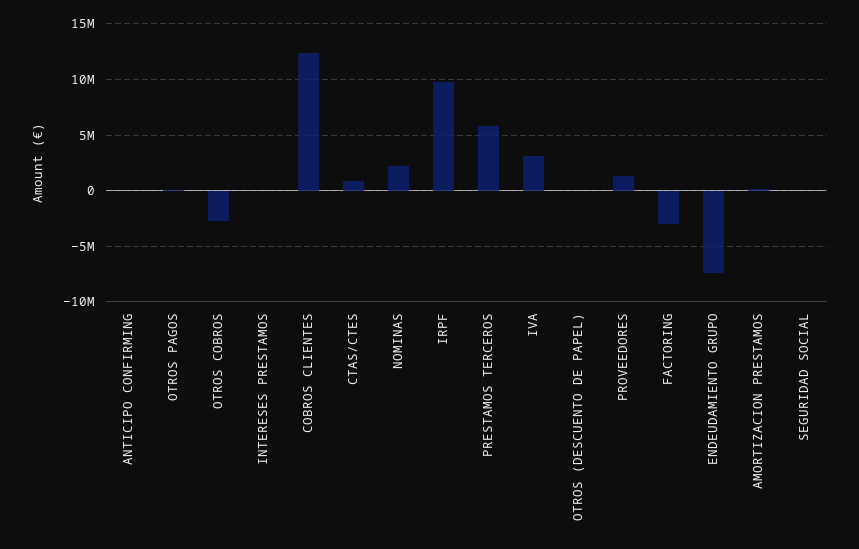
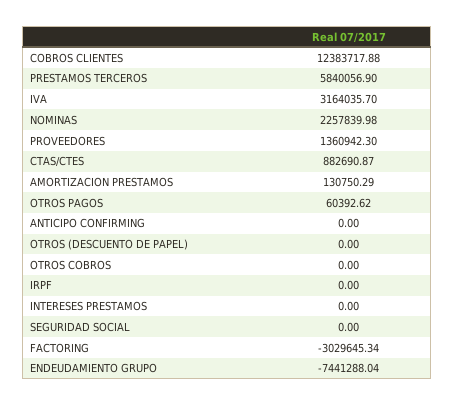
OTROS COBROS: -3000000 -> 0
IRPF: 10000000 -> 0

